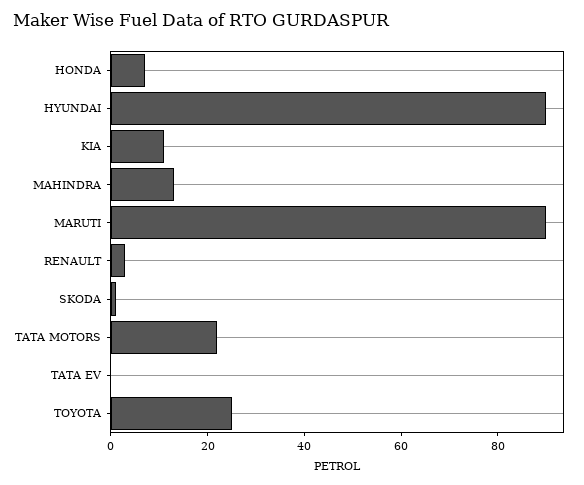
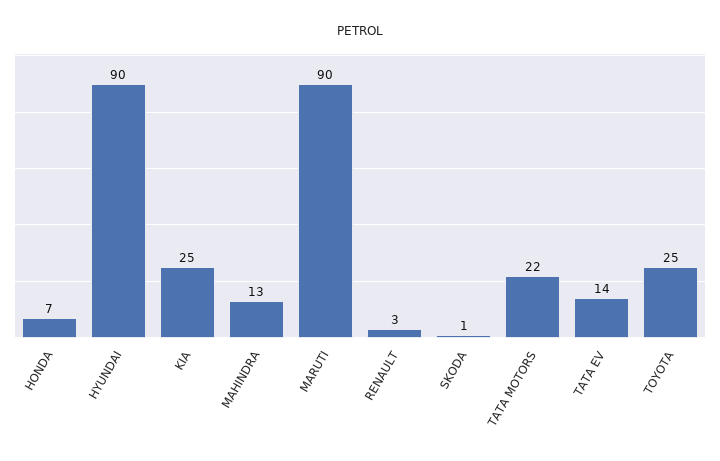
KIA: 10 -> 25
TATA EV: 0 -> 14

